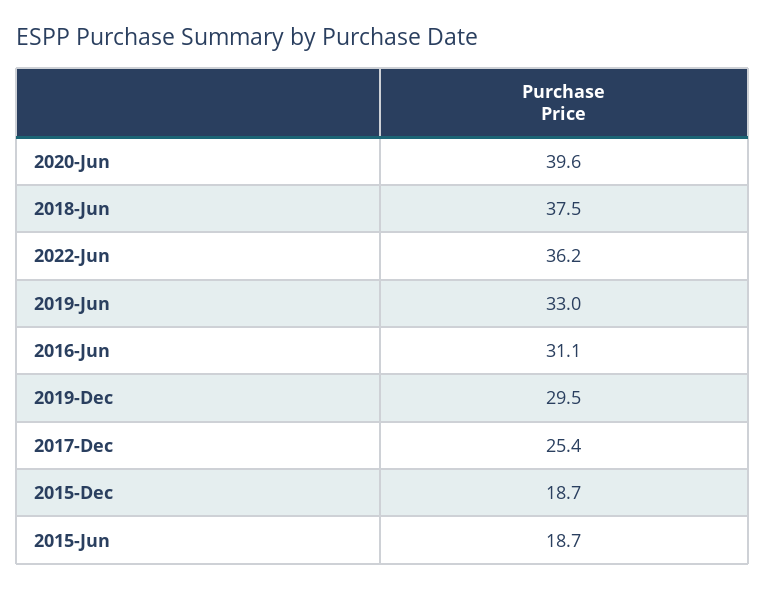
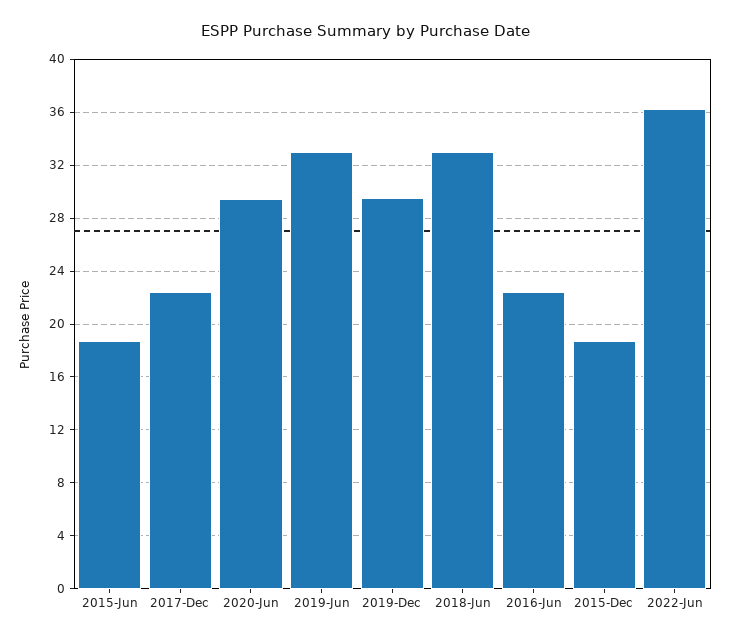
2020-Jun: 39.6 -> 29.5
2018-Jun: 37.5 -> 33
2016-Jun: 31.1 -> 22.5
2017-Dec: 25.4 -> 22.5

